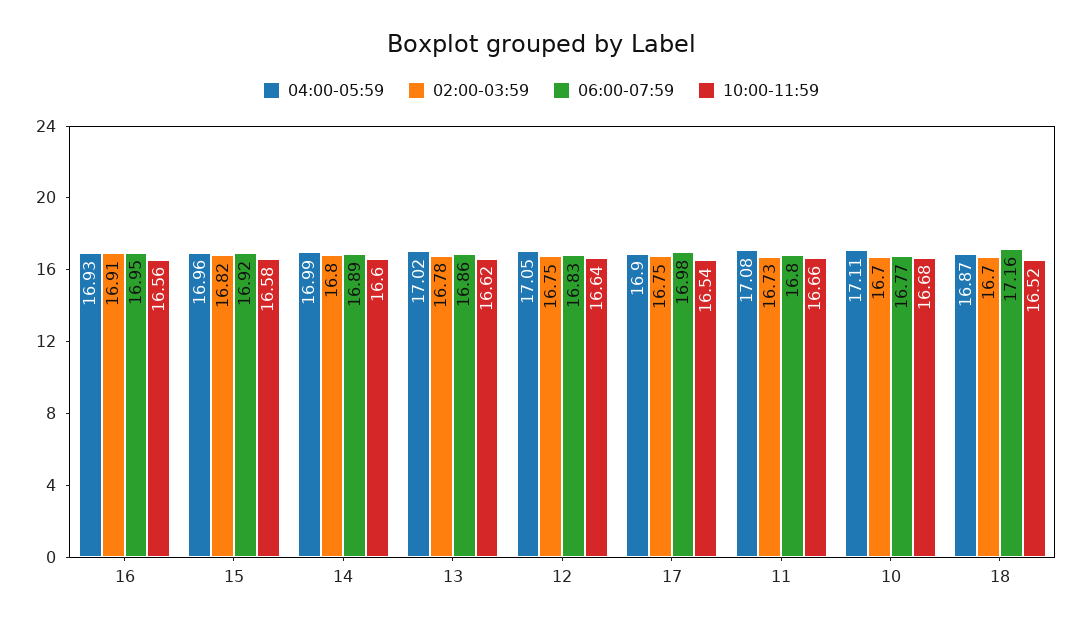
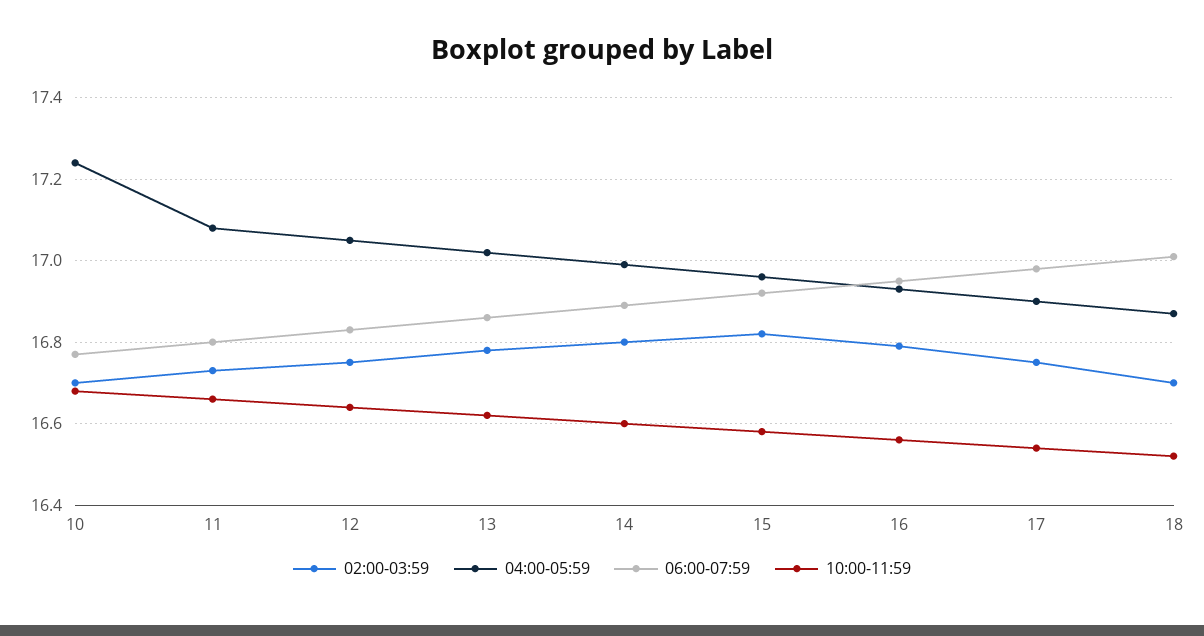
02:00-03:59, 16: 16.91 -> 16.8
04:00-05:59, 10: 17.11 -> 17.25
06:00-07:59, 18: 17.16 -> 17

